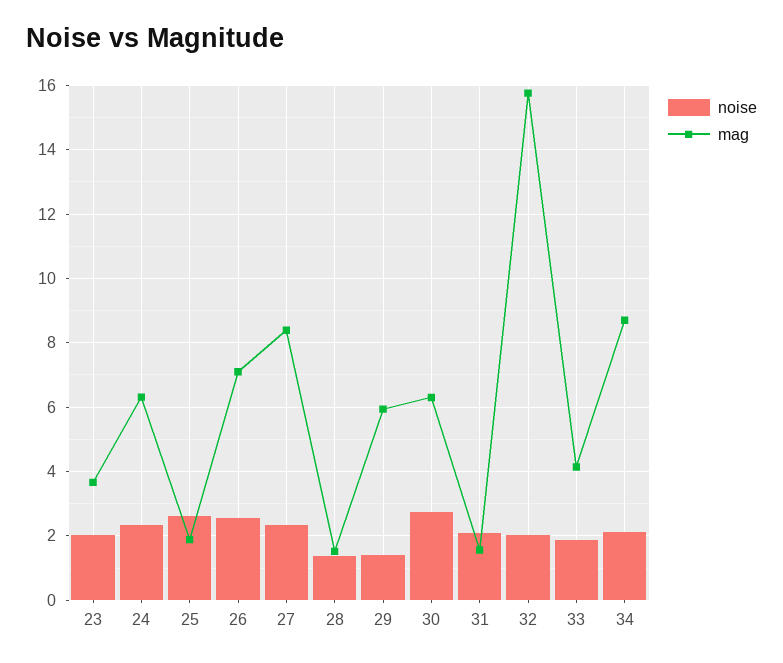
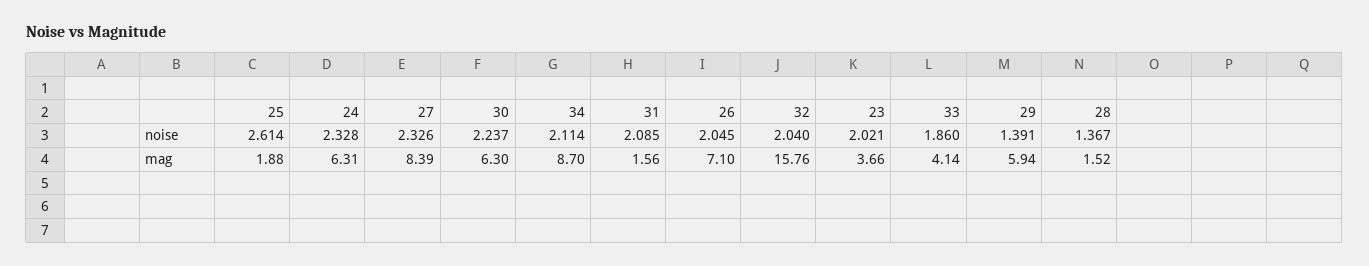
noise, 26: 2.6 -> 2.045
noise, 30: 2.8 -> 2.237

